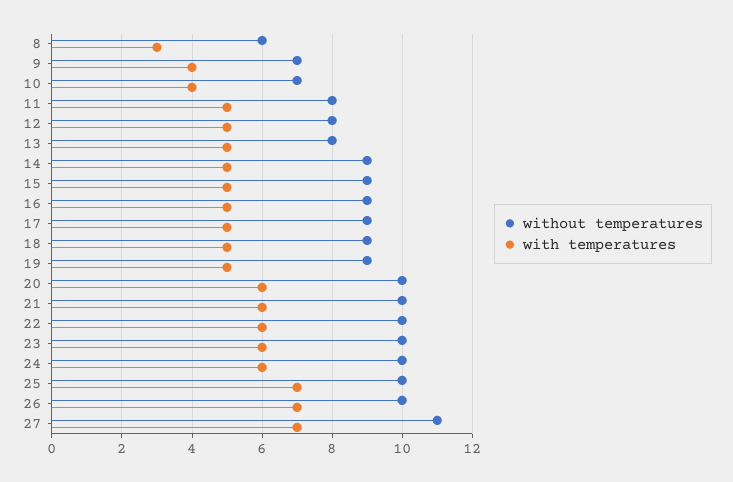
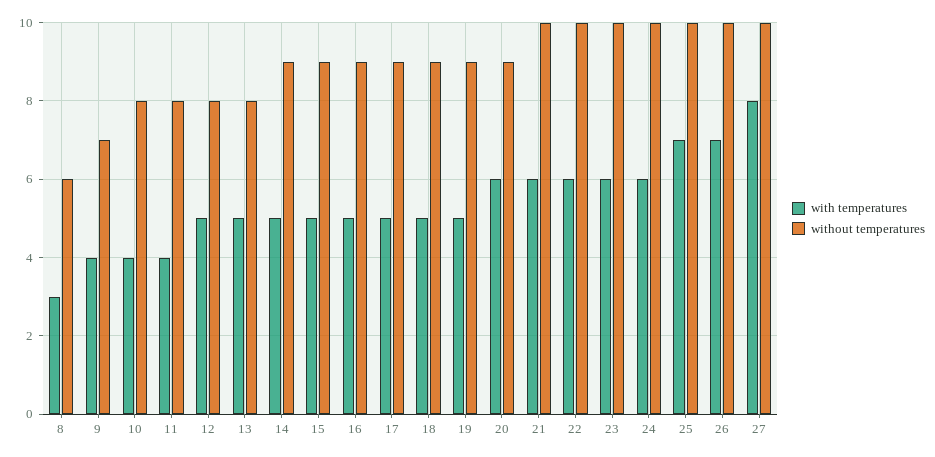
without temperatures, 10: 7 -> 8
with temperatures, 11: 5 -> 4
without temperatures, 20: 10 -> 9
without temperatures, 27: 11 -> 10
with temperatures, 27: 7 -> 8

